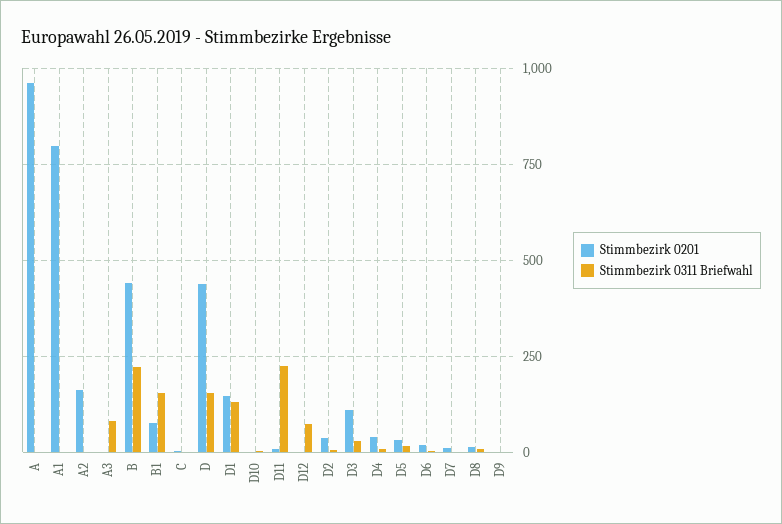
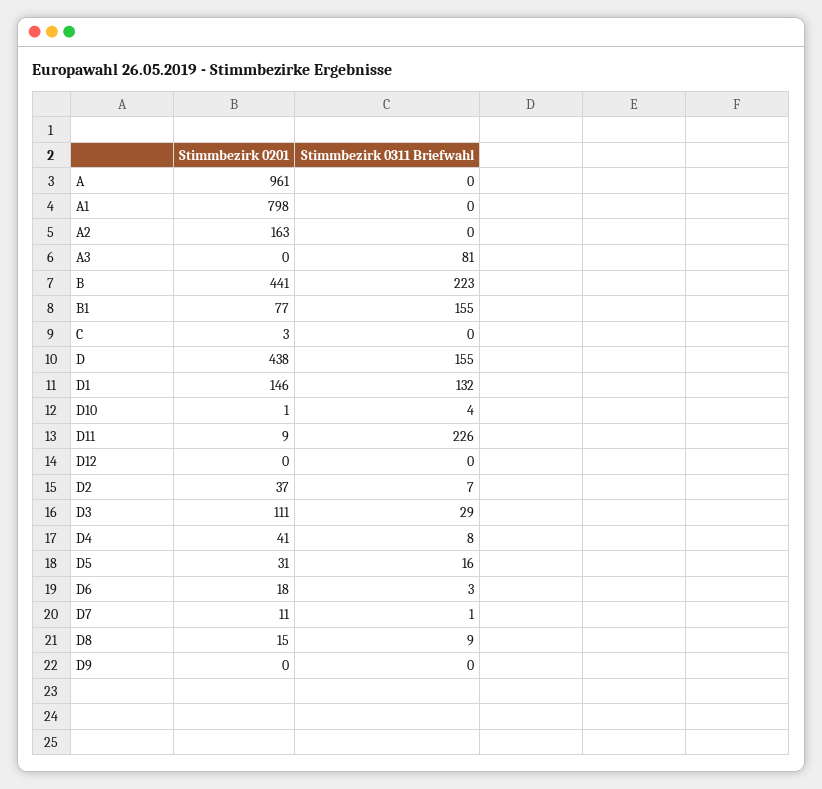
Stimmbezirk 0311 Briefwahl, D12: 75 -> 0

